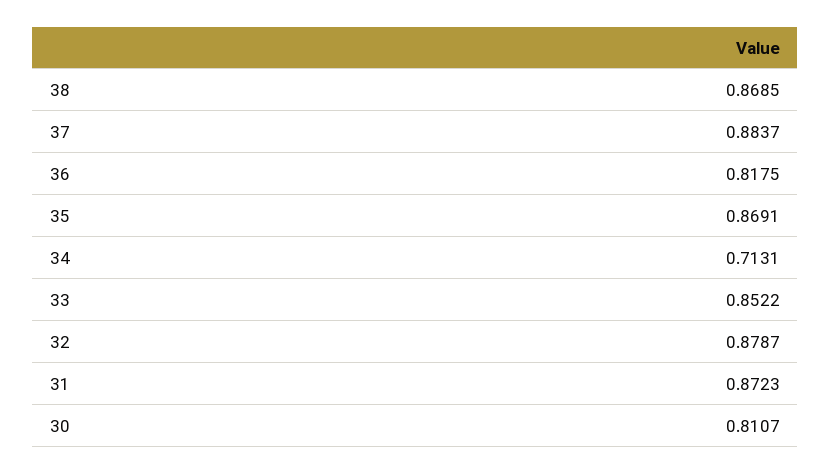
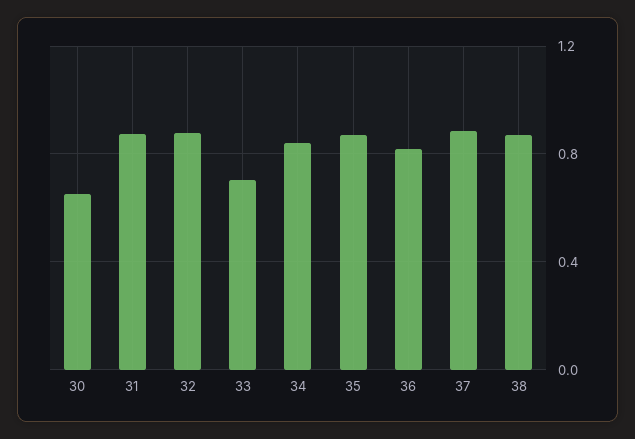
34: 0.7131 -> 0.85
33: 0.8522 -> 0.7
30: 0.8107 -> 0.65

